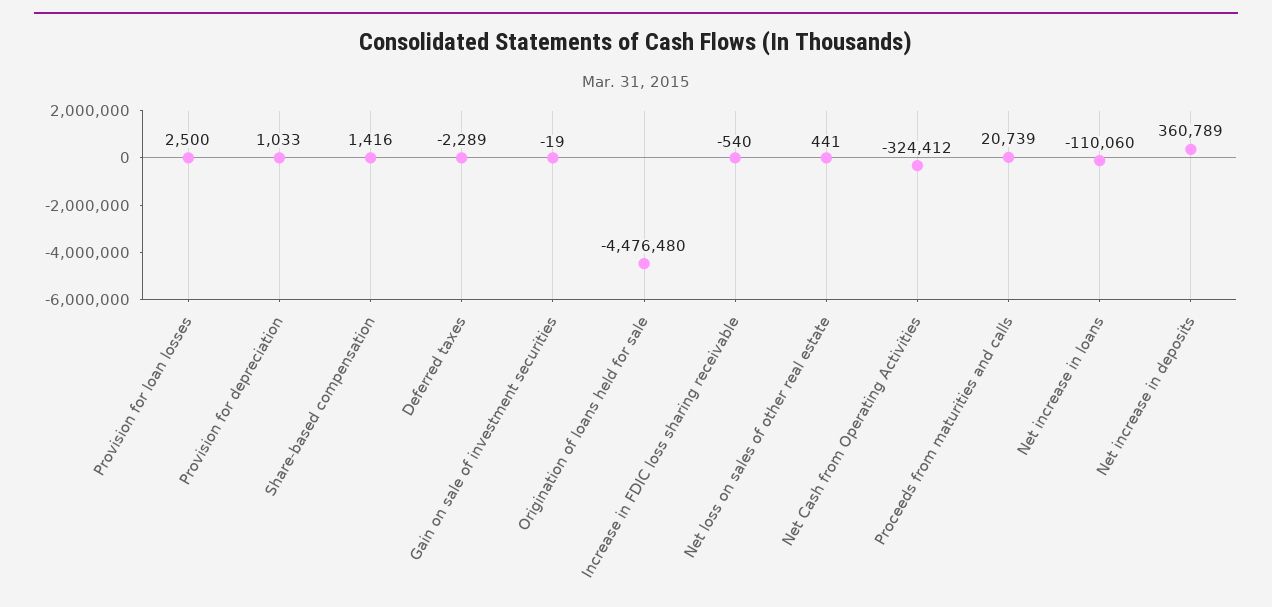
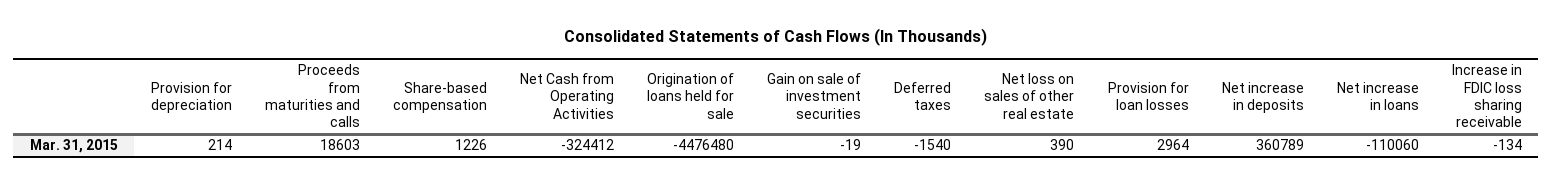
Provision for loan losses: 2500 -> 2964
Provision for depreciation: 1033 -> 214
Share-based compensation: 1416 -> 1226
Deferred taxes: -2289 -> -1540
Increase in FDIC loss sharing receivable: -540 -> -134
Net loss on sales of other real estate: 441 -> 390
Proceeds from maturities and calls: 20739 -> 18603

